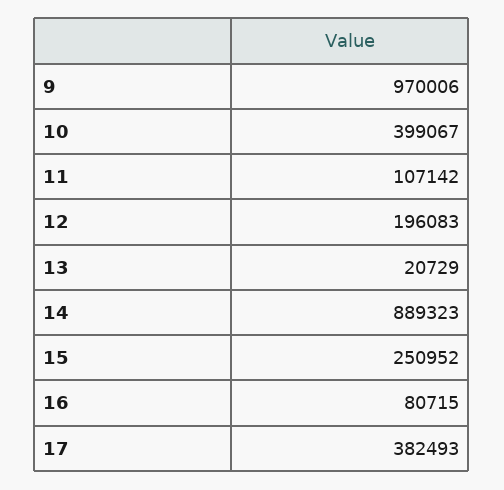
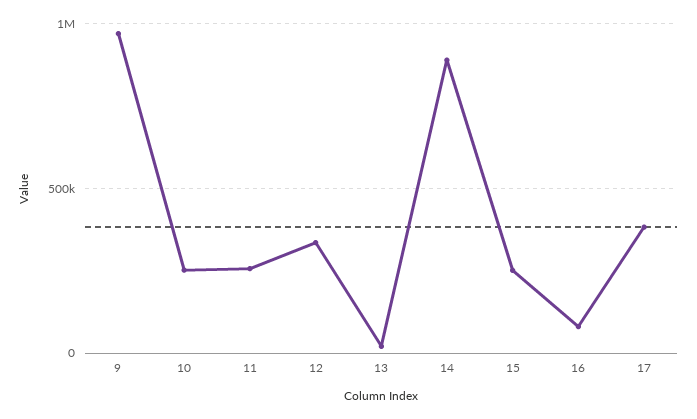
10: 399067 -> 250000
11: 107142 -> 250000
12: 196083 -> 350000

